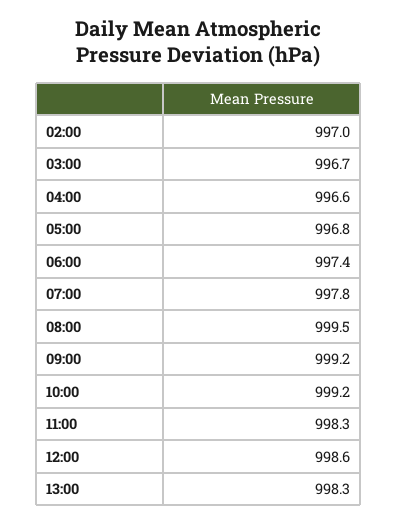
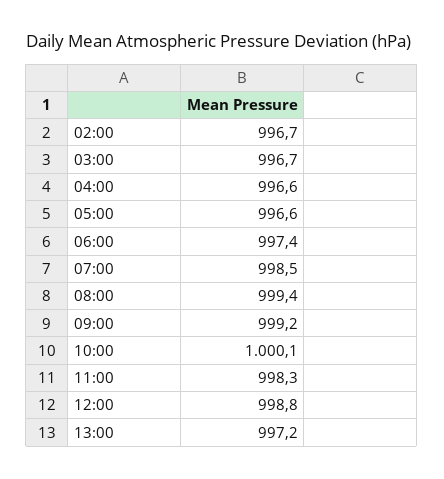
02:00: 997 -> 996.7
05:00: 996.8 -> 996.6
07:00: 997.8 -> 998.5
08:00: 999.5 -> 999.4
10:00: 999.2 -> 1000.1
12:00: 998.6 -> 998.8
13:00: 998.3 -> 997.2

